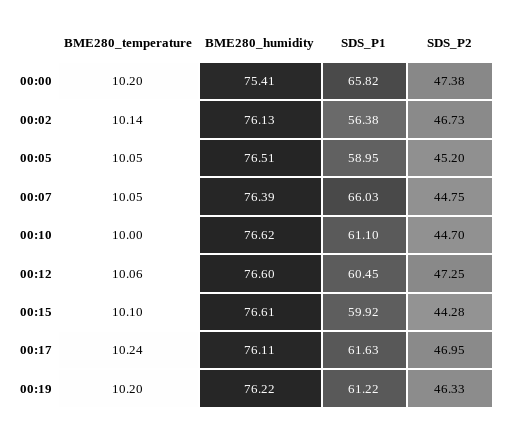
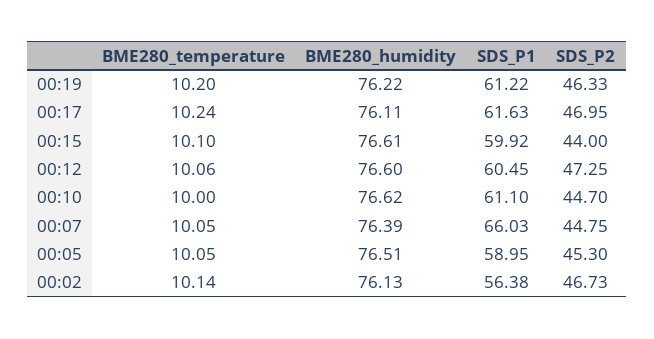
BME280_temperature, 00:00: 10.2 -> none
BME280_humidity, 00:00: 75.41 -> none
SDS_P1, 00:00: 65.82 -> none
SDS_P2, 00:00: 47.38 -> none
SDS_P2, 00:05: 45.2 -> 45.3
SDS_P2, 00:15: 44.28 -> 44

